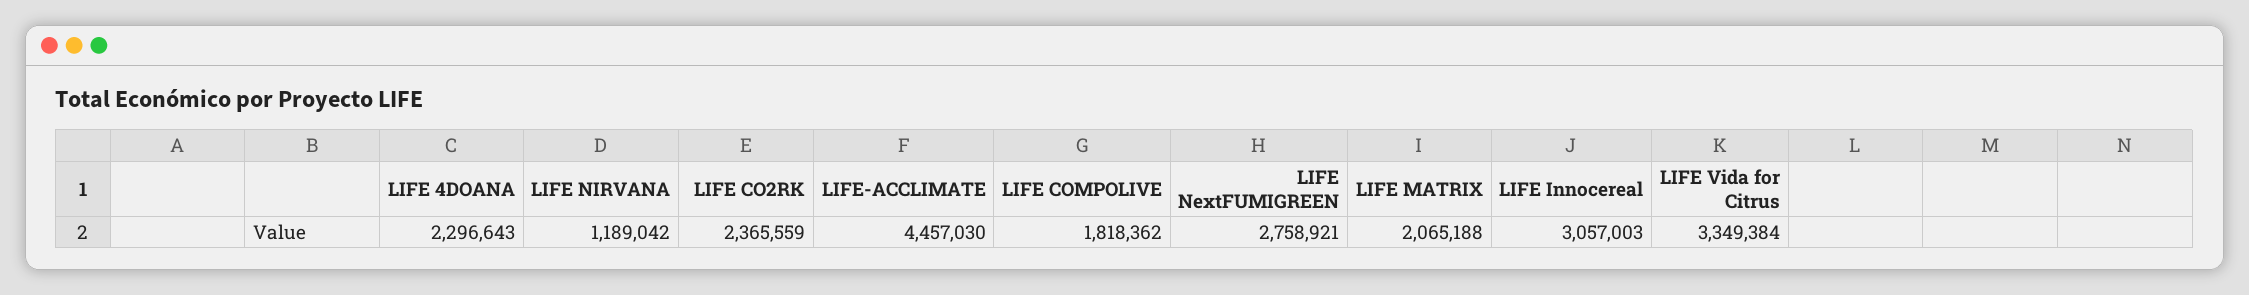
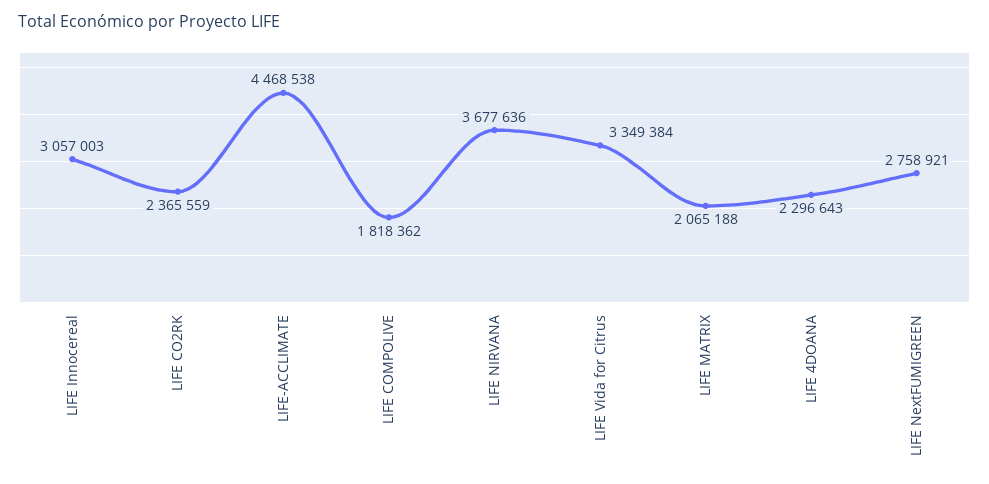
LIFE NIRVANA: 1189042 -> 3677636
LIFE-ACCLIMATE: 4457030 -> 4468538

